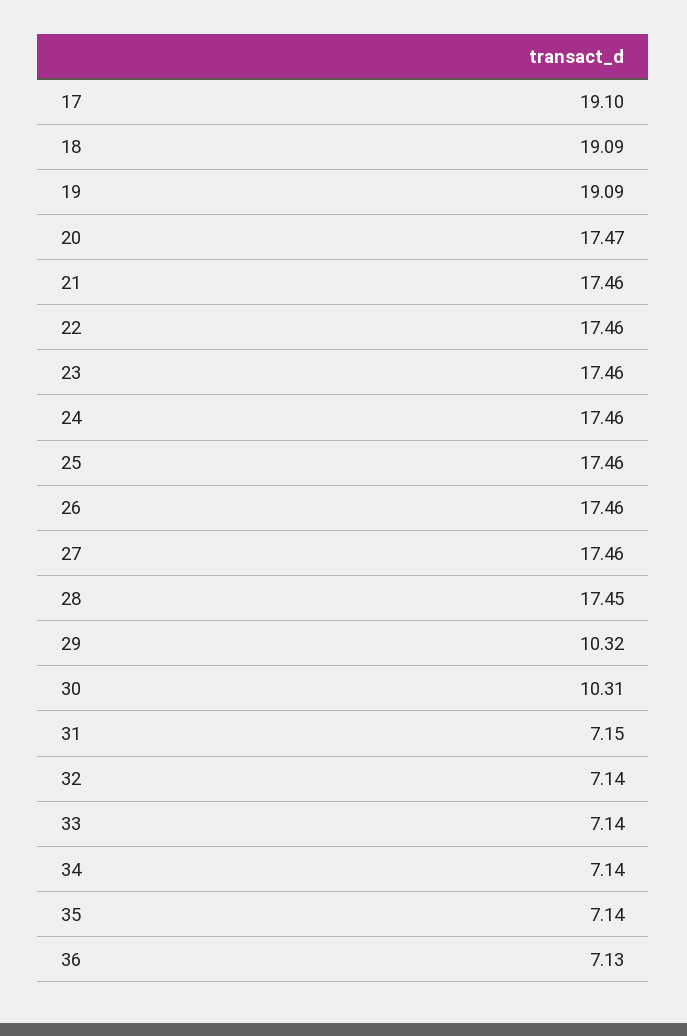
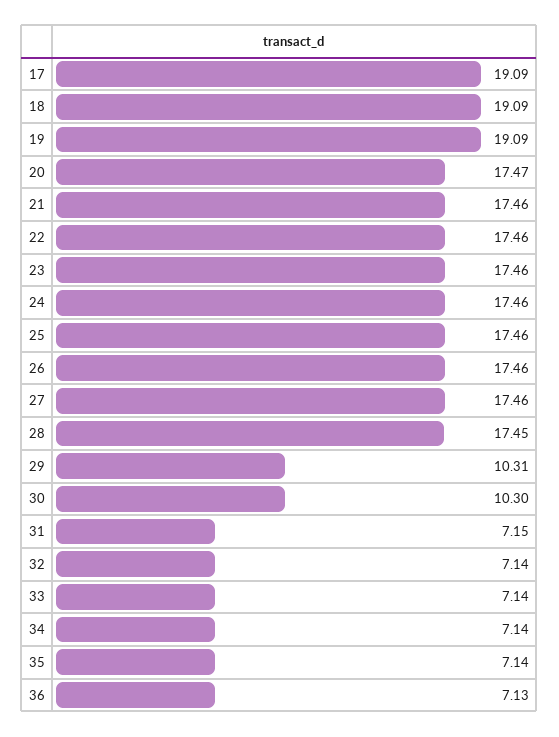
17: 19.1 -> 19.09
29: 10.32 -> 10.31
30: 10.31 -> 10.3

